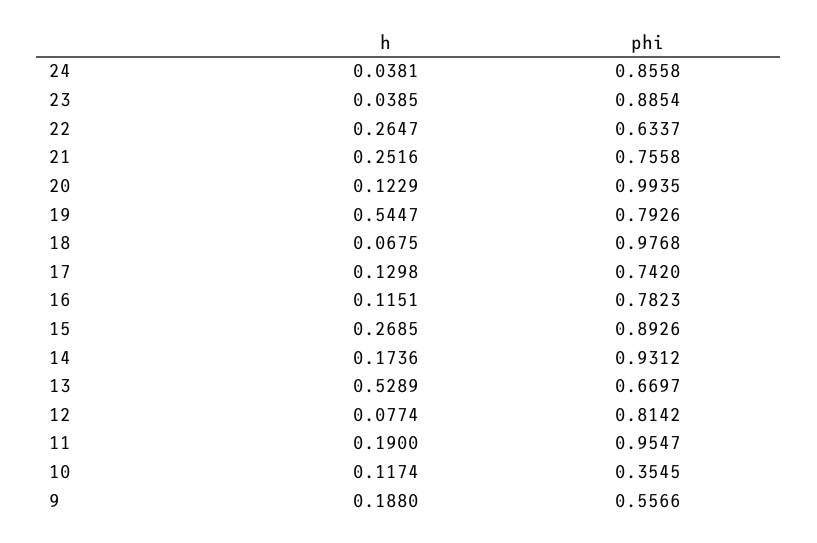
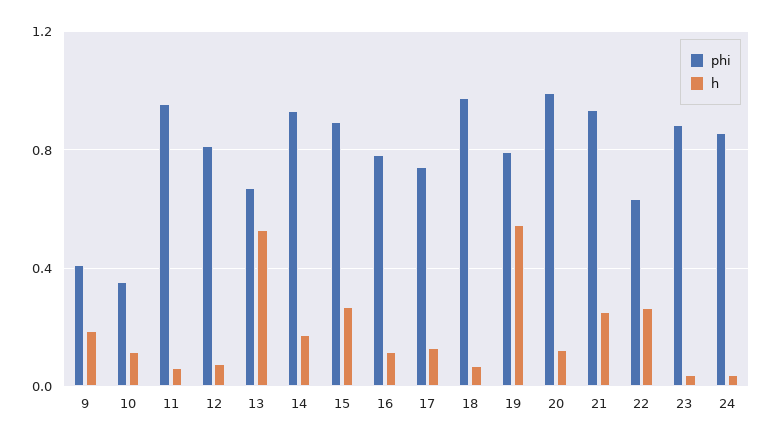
phi, 21: 0.7558 -> 0.95
h, 11: 0.19 -> 0.05
phi, 9: 0.5566 -> 0.4

